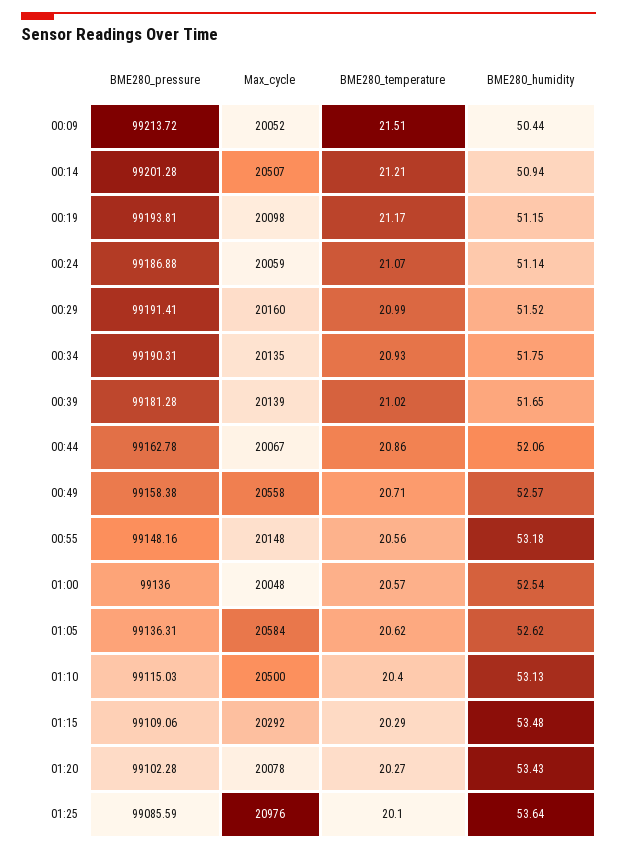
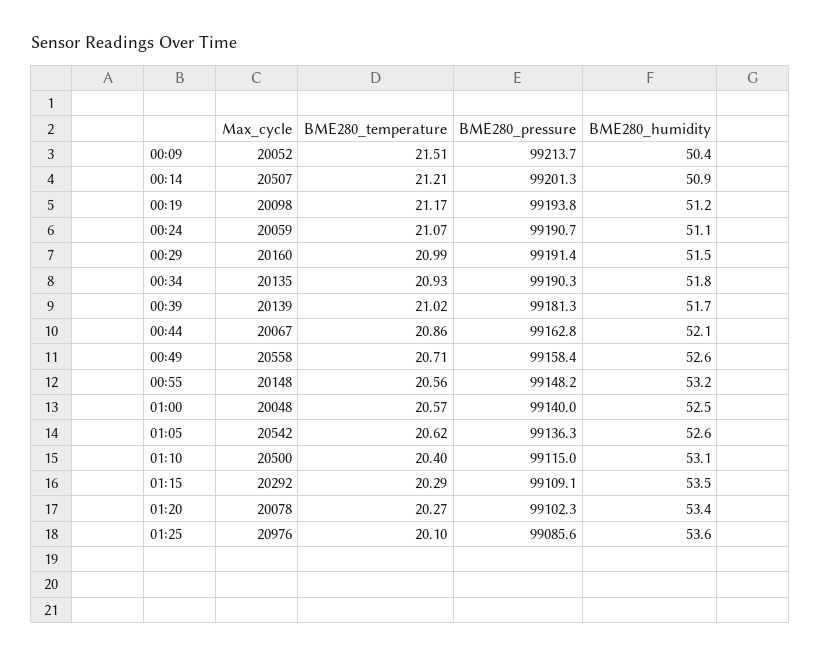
BME280_pressure, 00:24: 99186.88 -> 99190.7
BME280_pressure, 01:00: 99136 -> 99140
Max_cycle, 01:05: 20584 -> 20542

